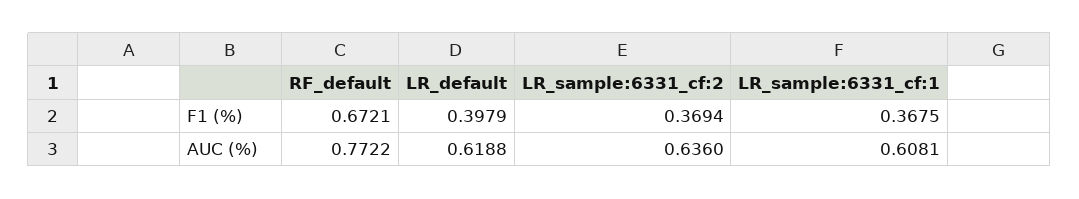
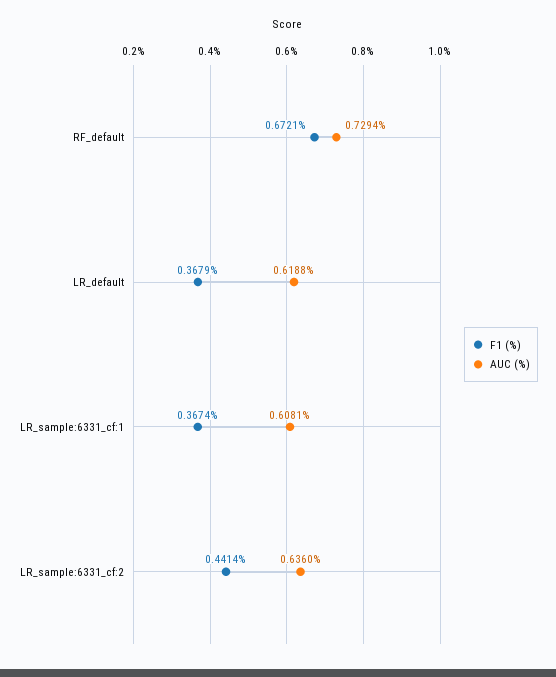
F1 (%), LR_default: 0.3979 -> 0.3679
F1 (%), LR_sample:6331_cf:2: 0.3694 -> 0.4414
F1 (%), LR_sample:6331_cf:1: 0.3675 -> 0.3674
AUC (%), RF_default: 0.7722 -> 0.7294

